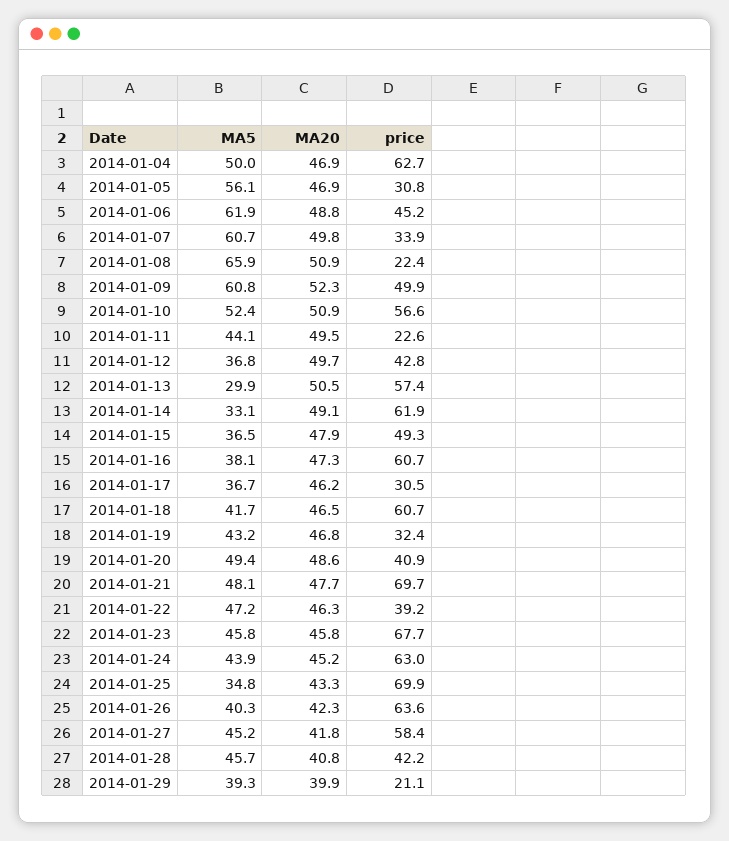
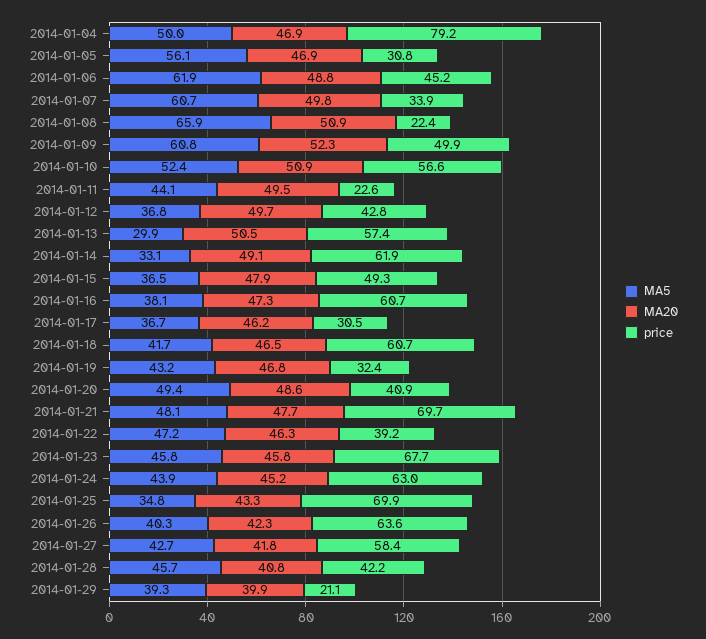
price, 2014-01-04: 62.7 -> 79.2
MA5, 2014-01-27: 45.2 -> 42.7

